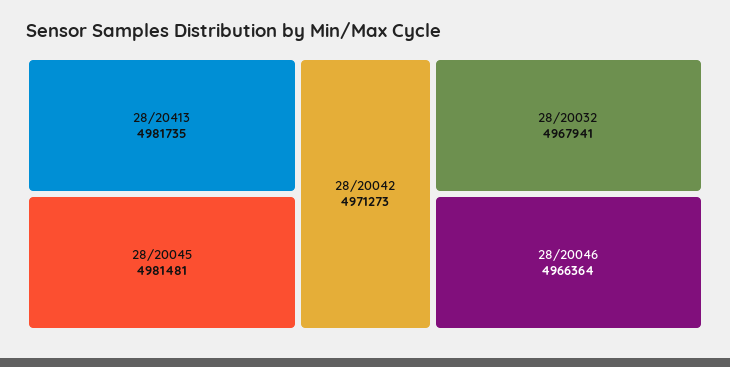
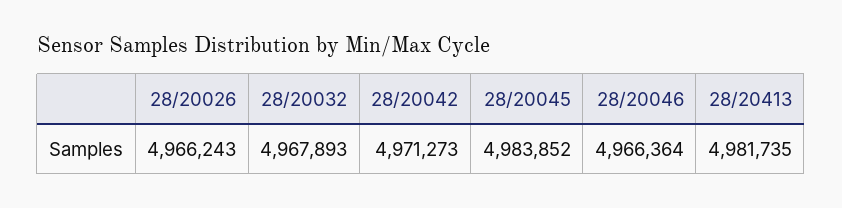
28/20045: 4981481 -> 4983852
28/20032: 4967941 -> 4967893
28/20026: none -> 4966243

